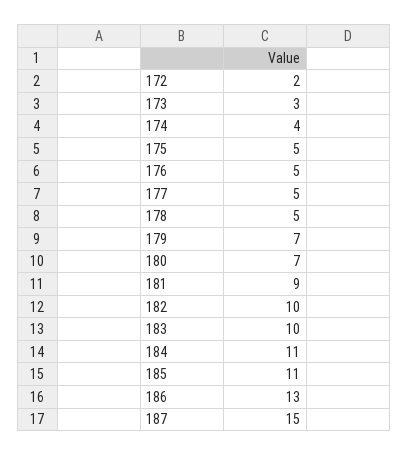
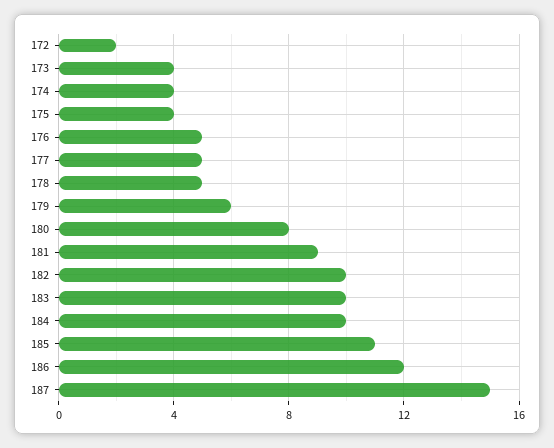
173: 3 -> 4
175: 5 -> 4
179: 7 -> 6
180: 7 -> 8
184: 11 -> 10
186: 13 -> 12

